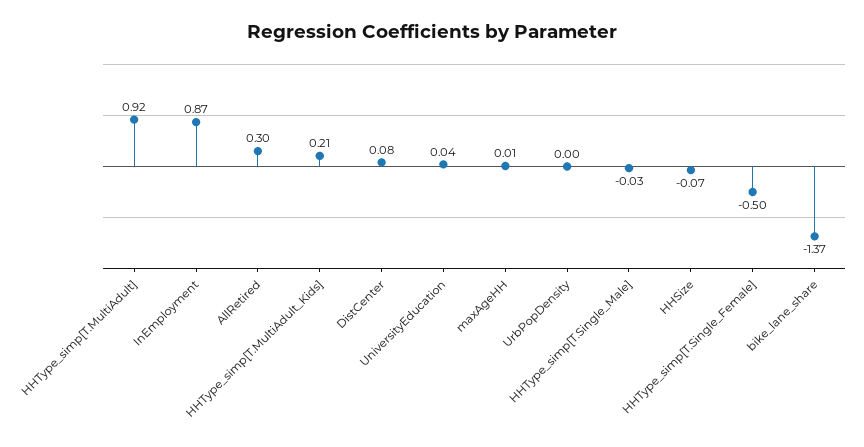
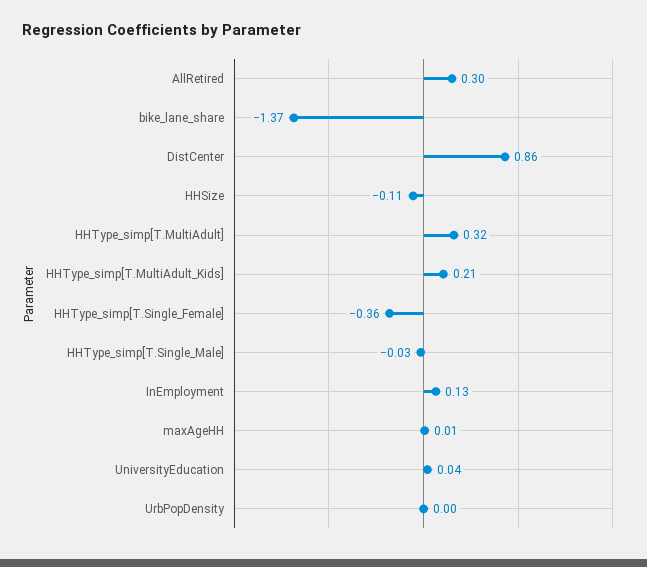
HHType_simp[T.MultiAdult]: 0.92 -> 0.32
InEmployment: 0.87 -> 0.13
DistCenter: 0.08 -> 0.86
HHSize: -0.07 -> -0.11
HHType_simp[T.Single_Female]: -0.5 -> -0.36

